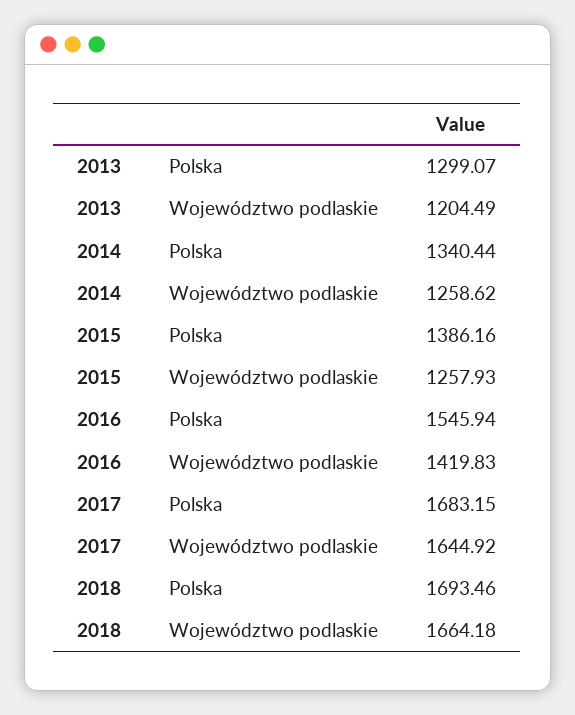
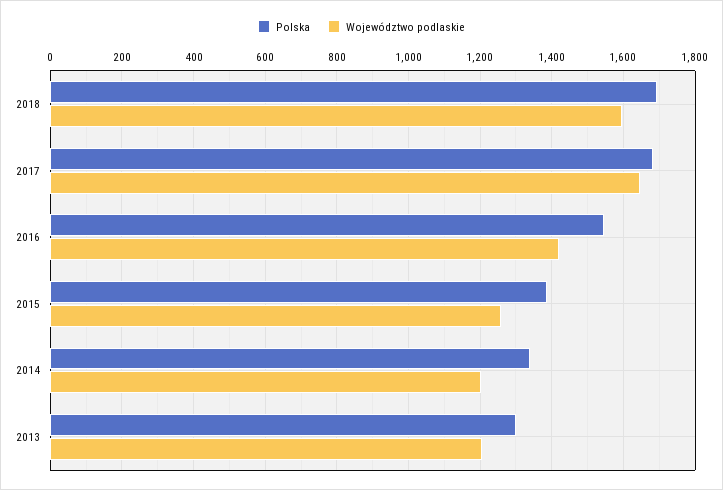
Województwo podlaskie, 2014: 1258.62 -> 1200
Województwo podlaskie, 2018: 1664.18 -> 1600

